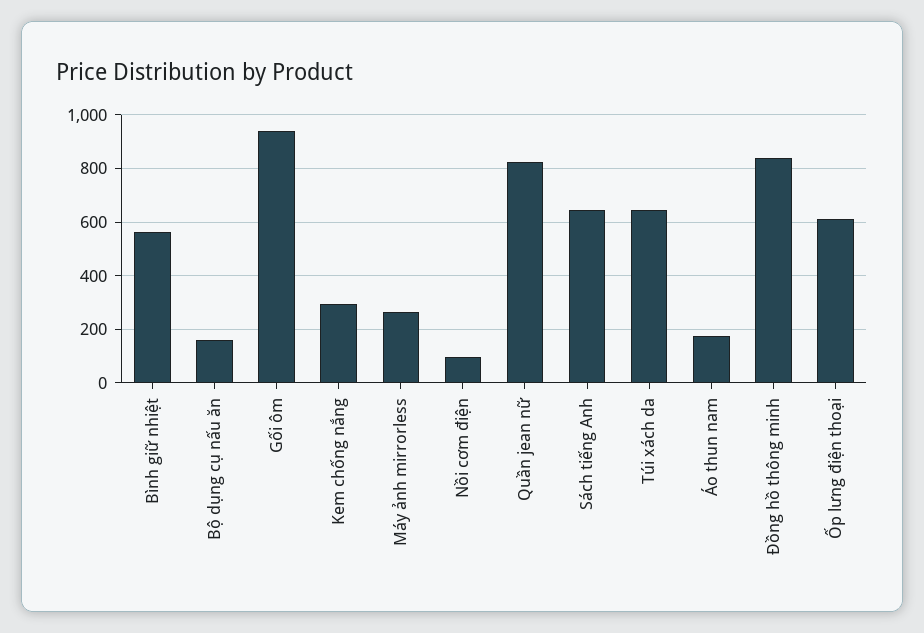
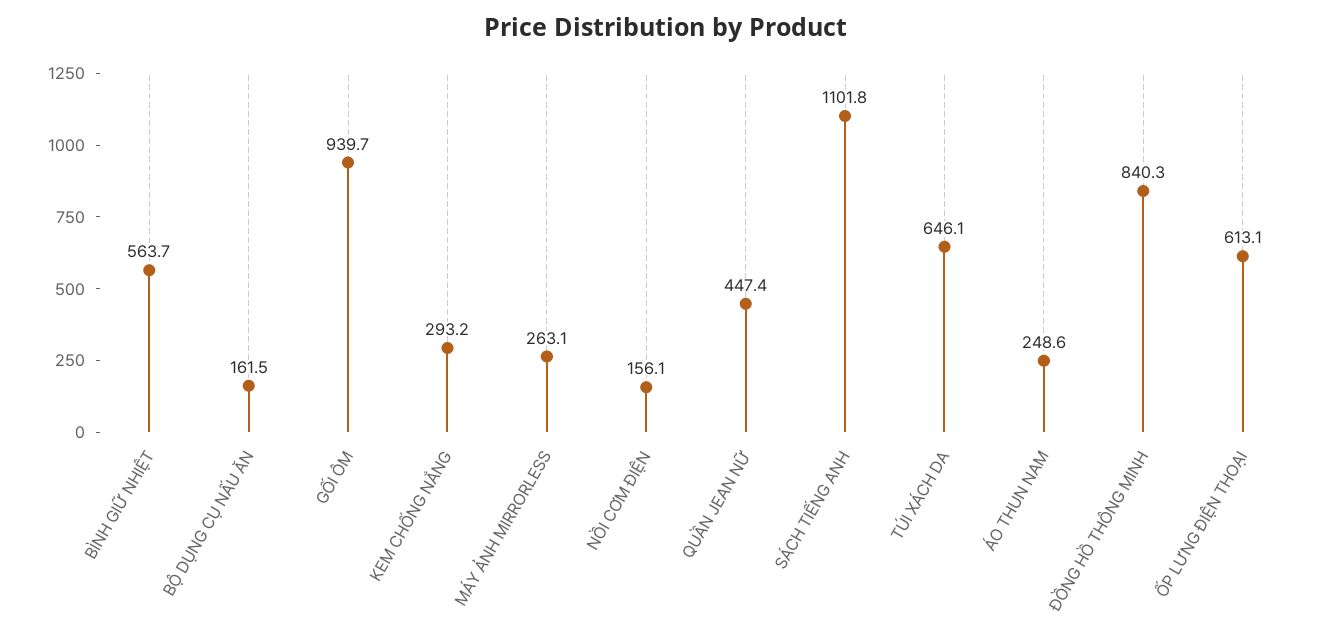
Nồi cơm điện: 100 -> 156.1
Quần jean nữ: 825 -> 447.4
Sách tiếng Anh: 650 -> 1101.8
Áo thun nam: 175 -> 248.6

